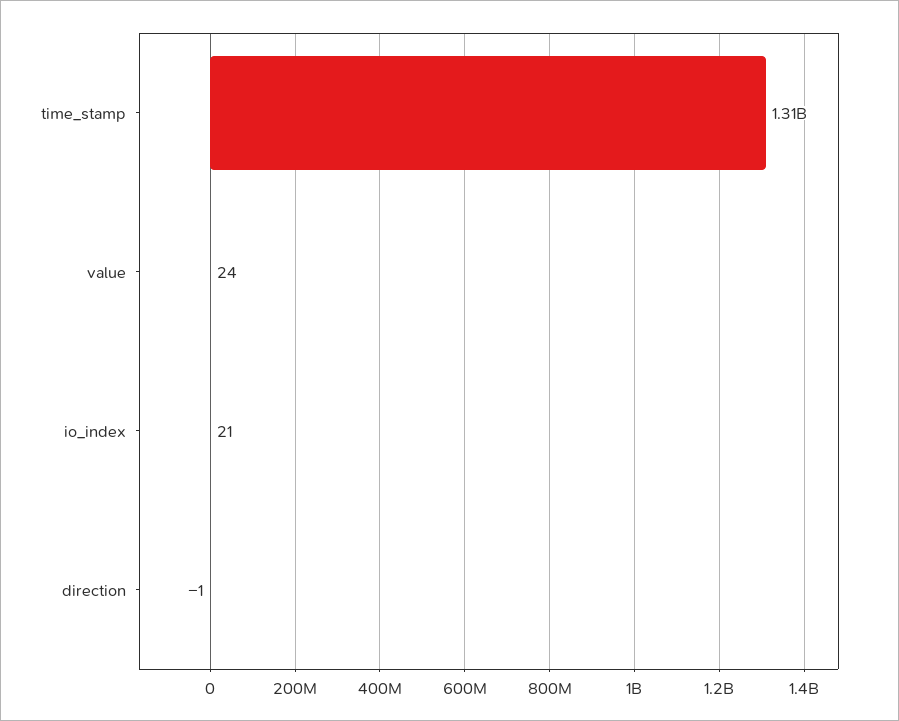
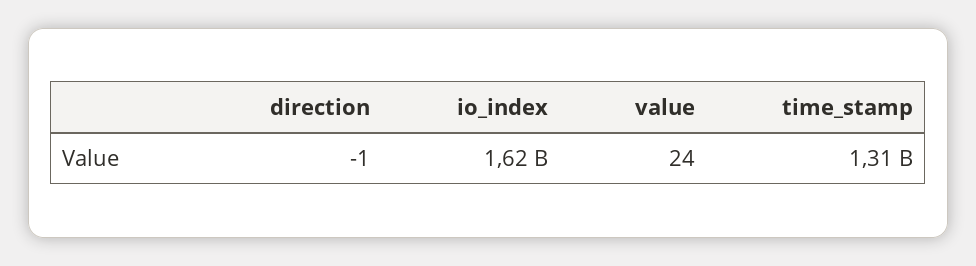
io_index: 21 -> 1620000000

